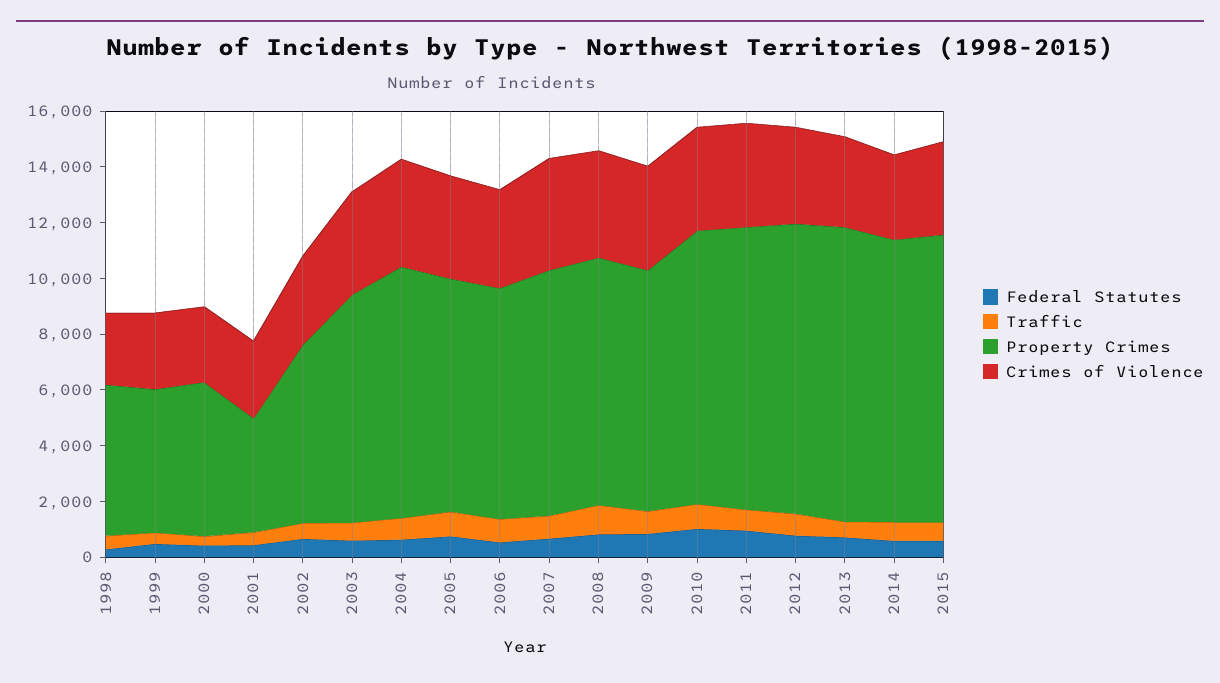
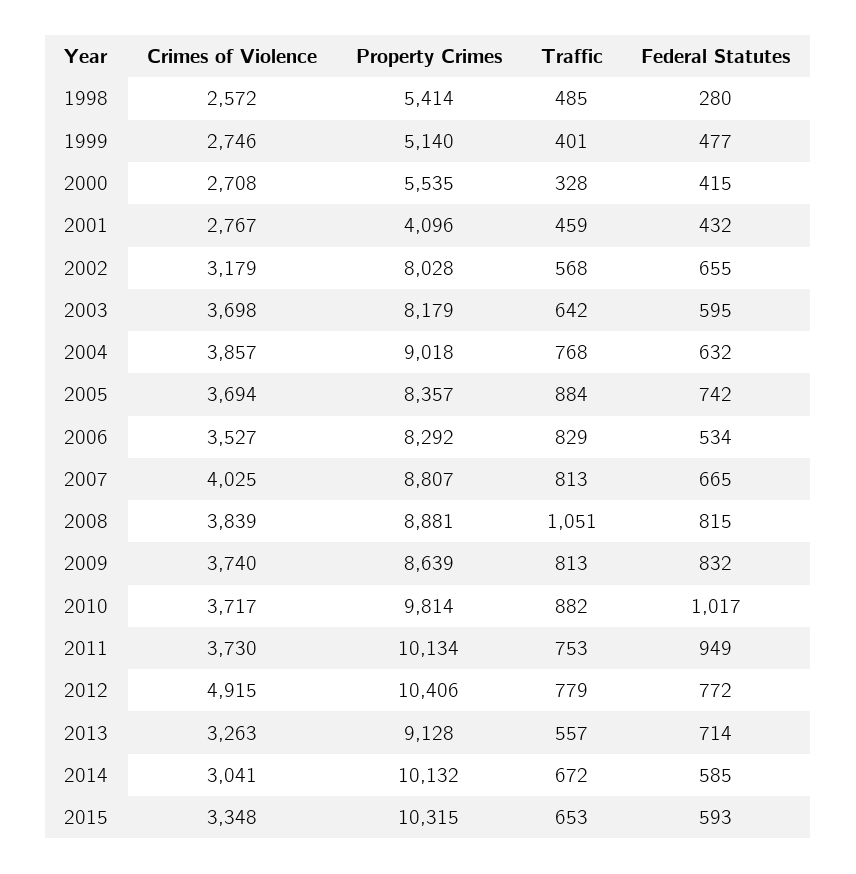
Property Crimes, 2002: 6500 -> 8028
Crimes of Violence, 2012: 3500 -> 4915
Property Crimes, 2013: 10500 -> 9128

